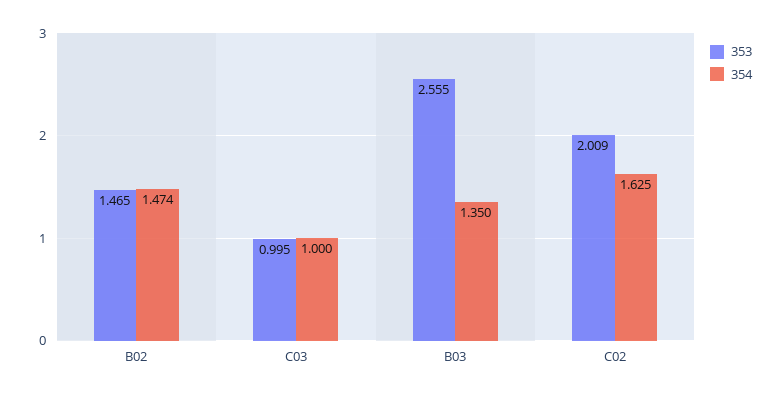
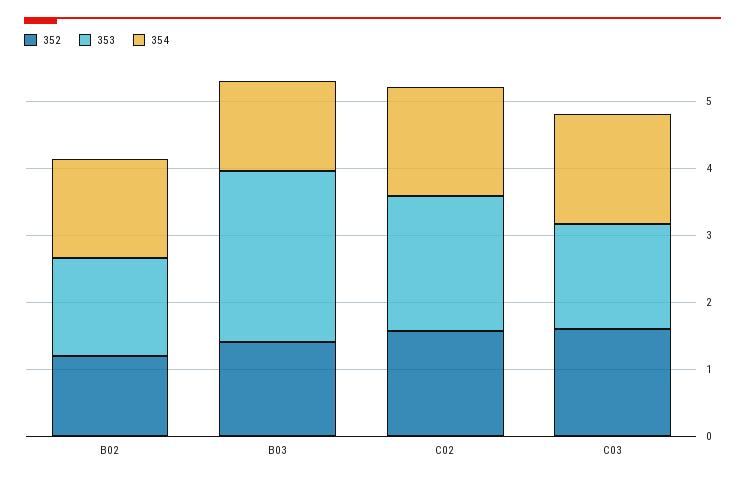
353, C03: 0.995 -> 1.6
354, C03: 1 -> 1.6
352, B02: none -> 1.2
352, B03: none -> 1.4
352, C02: none -> 1.6
352, C03: none -> 1.6

